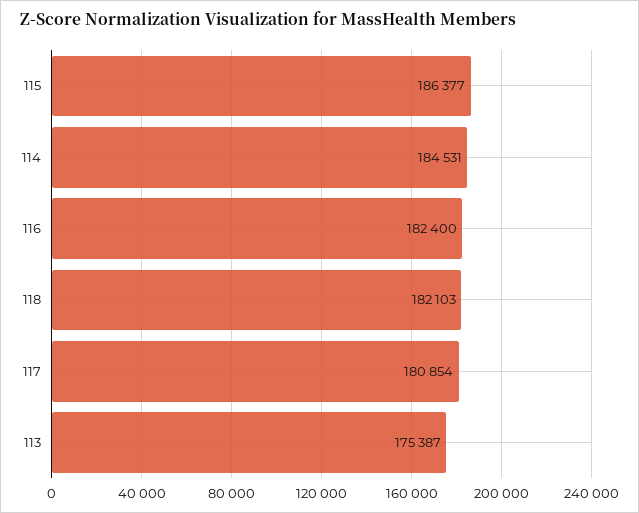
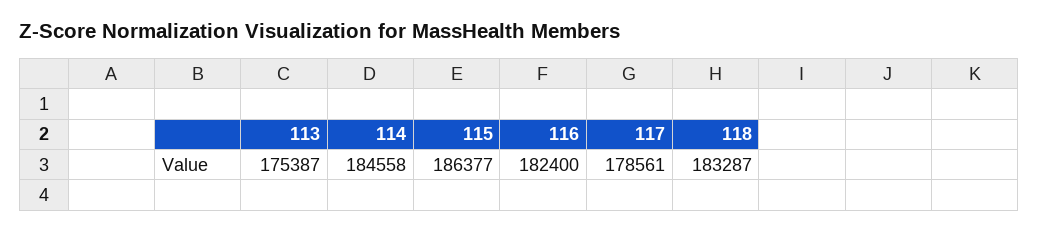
114: 184531 -> 184558
118: 182103 -> 183287
117: 180854 -> 178561

